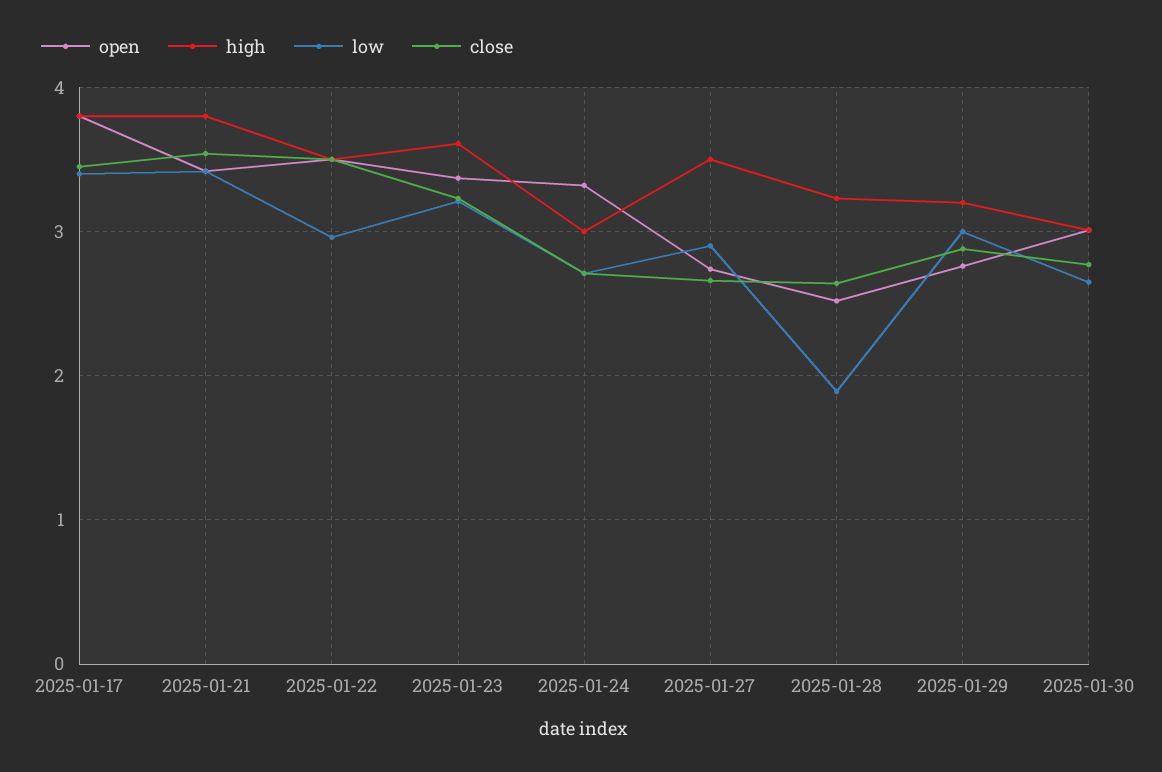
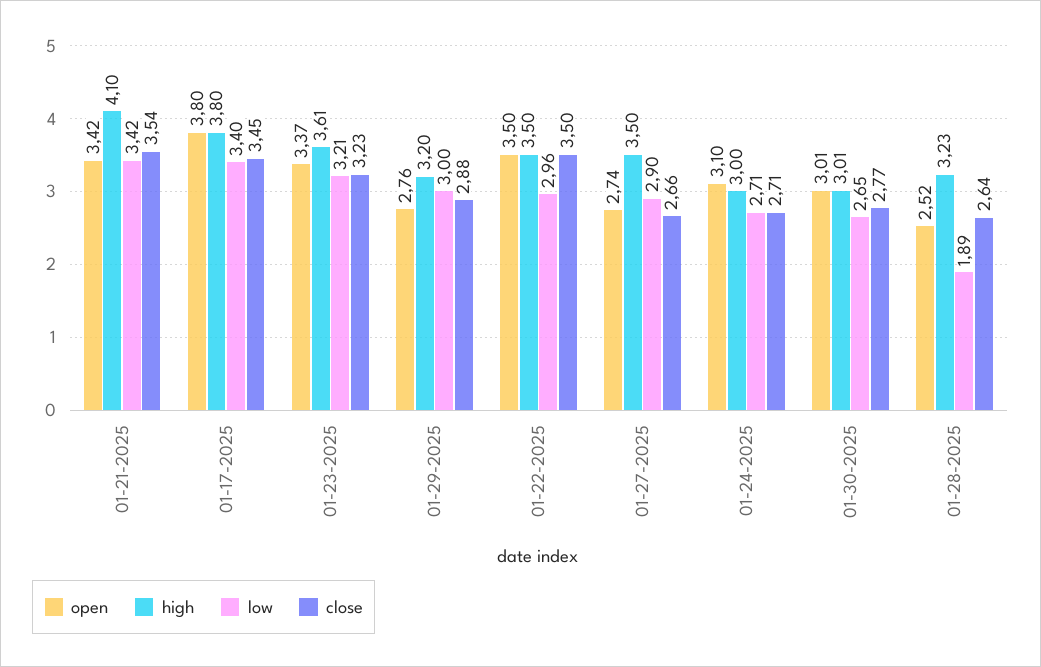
high, 2025-01-21: 3.8 -> 4.1
open, 2025-01-24: 3.3 -> 3.1

